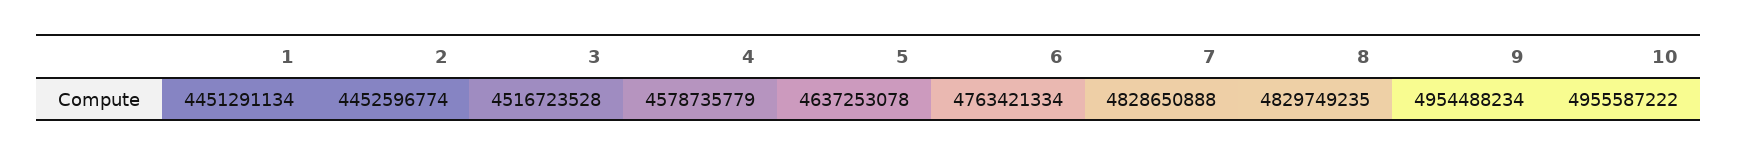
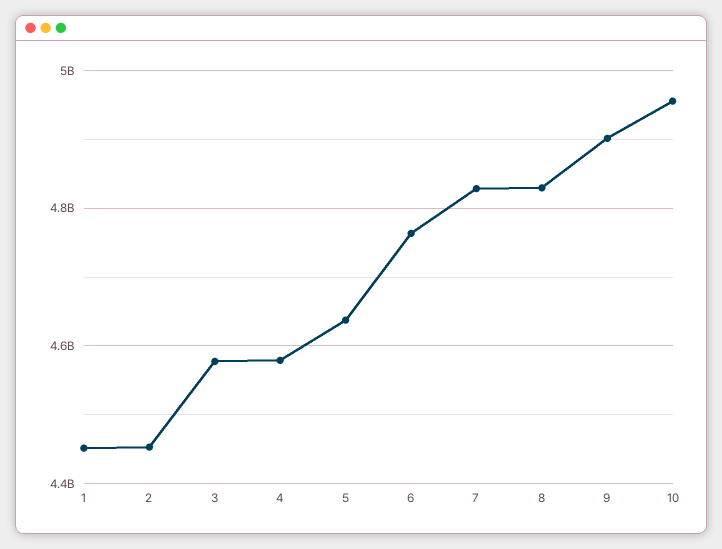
3: 4516723528 -> 4580000000
9: 4954488234 -> 4900000000

